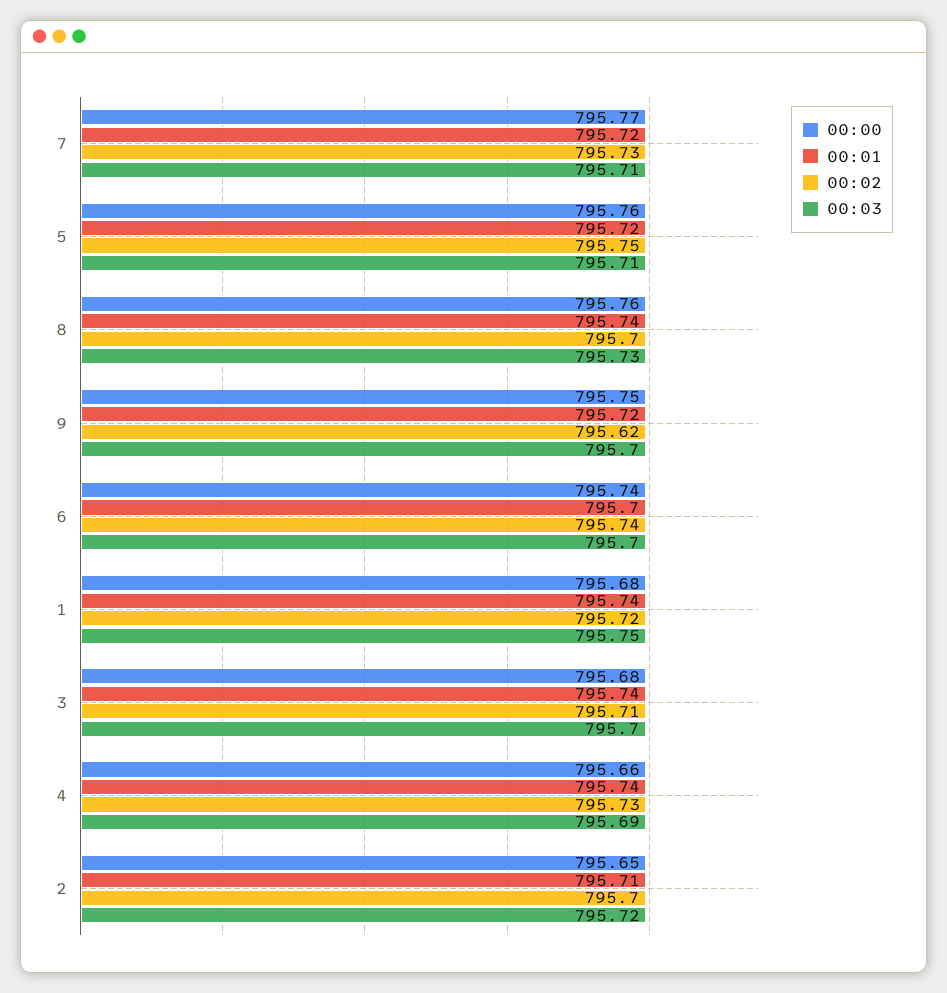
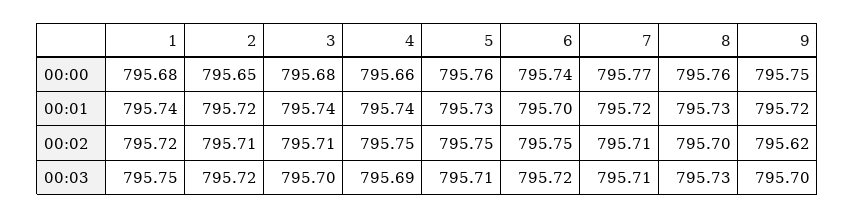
00:02, 7: 795.73 -> 795.71
00:01, 5: 795.72 -> 795.73
00:01, 8: 795.74 -> 795.73
00:02, 6: 795.74 -> 795.75
00:03, 6: 795.7 -> 795.72
00:02, 4: 795.73 -> 795.75
00:01, 2: 795.71 -> 795.72
00:02, 2: 795.7 -> 795.71

